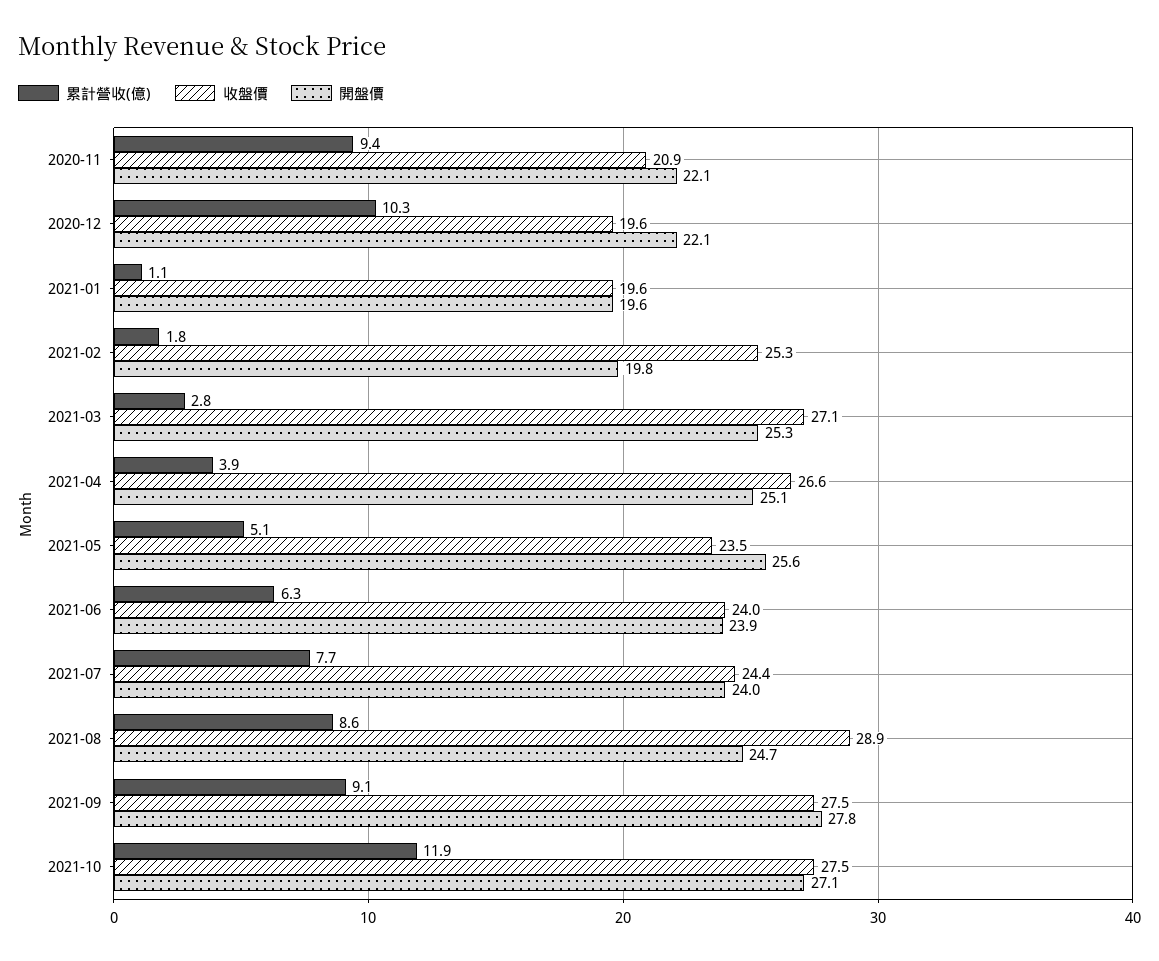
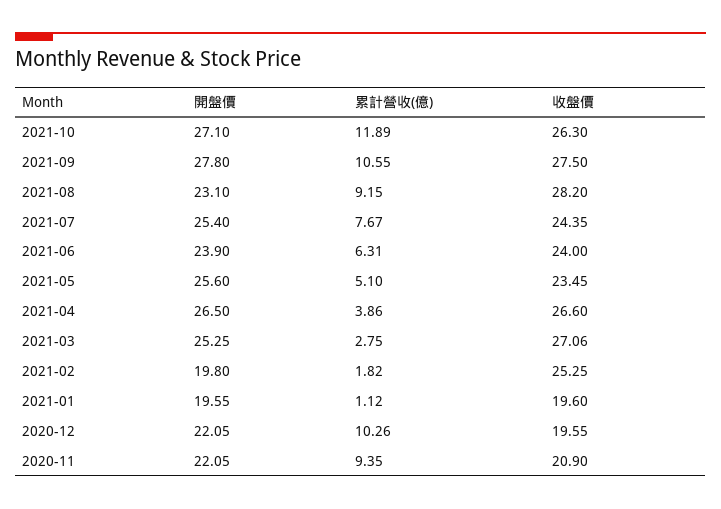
開盤價, 2021-04: 25.1 -> 26.5
開盤價, 2021-07: 24 -> 25.4
累計營收(億), 2021-08: 8.6 -> 9.15
收盤價, 2021-08: 28.9 -> 28.2
開盤價, 2021-08: 24.7 -> 23.1
累計營收(億), 2021-09: 9.1 -> 10.55
收盤價, 2021-10: 27.5 -> 26.3

